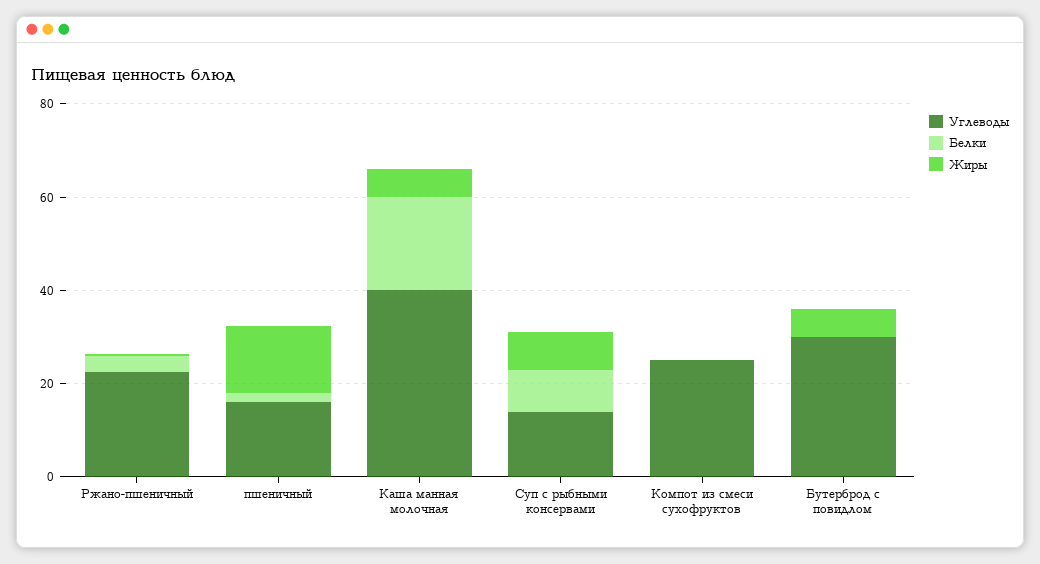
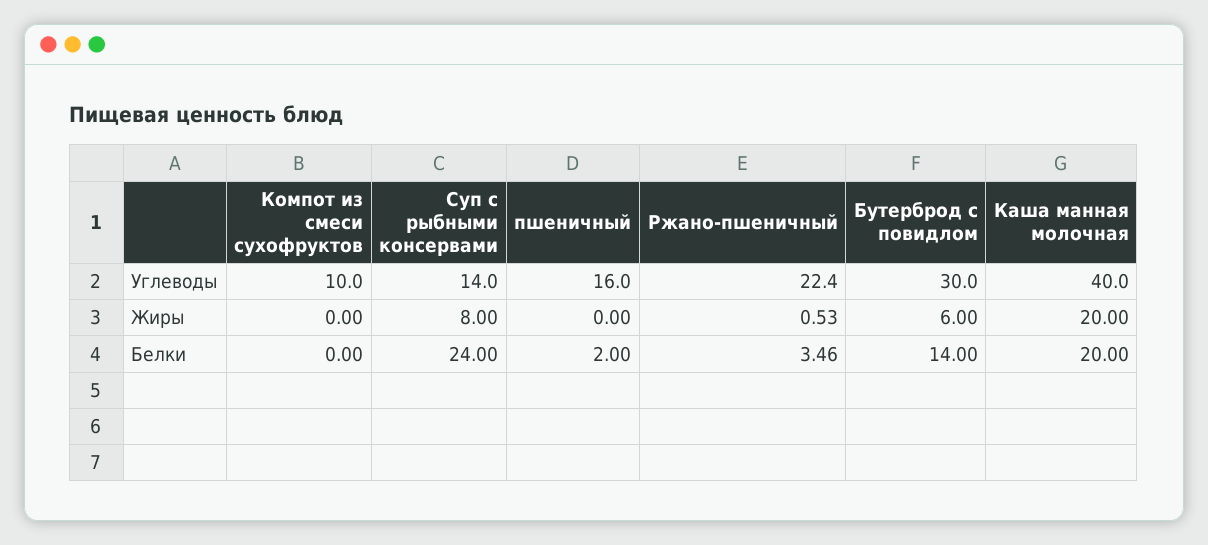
Жиры, пшеничный: 15 -> 0
Жиры, Каша манная молочная: 5 -> 20
Белки, Суп с рыбными консервами: 10 -> 24
Углеводы, Компот из смеси сухофруктов: 25 -> 10
Белки, Бутерброд с повидлом: 0 -> 14

